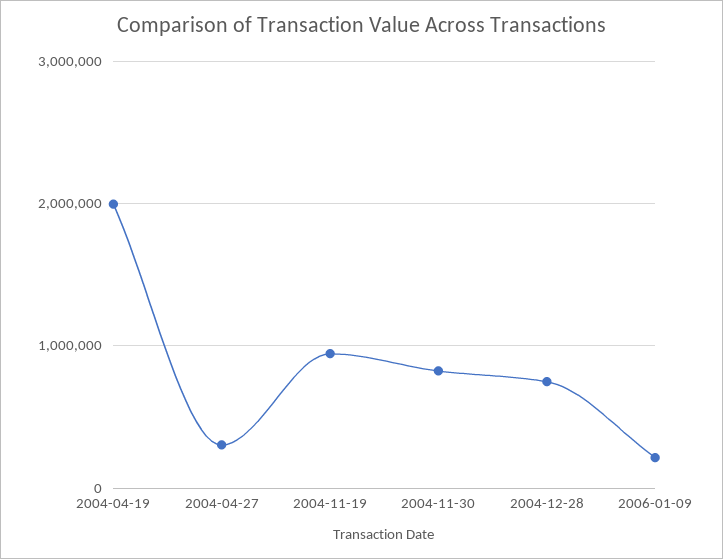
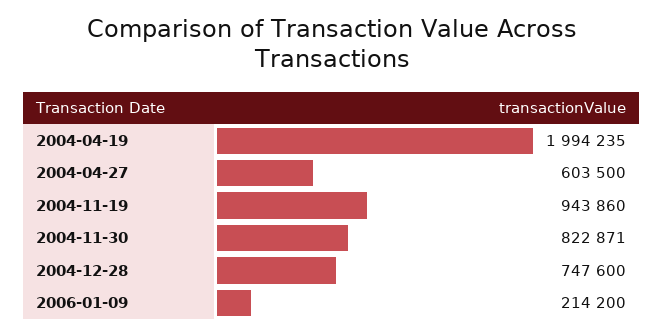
2004-04-27: 300000 -> 603500

